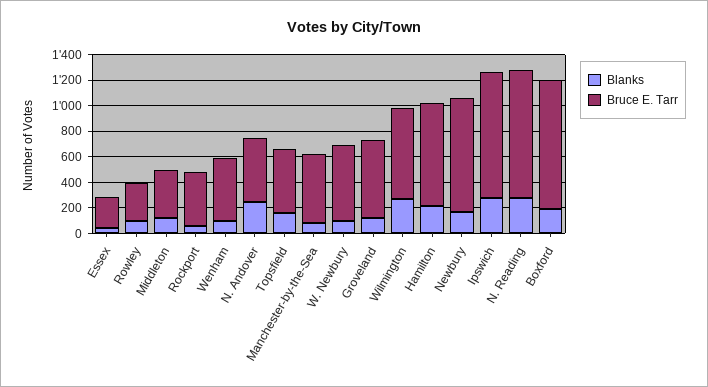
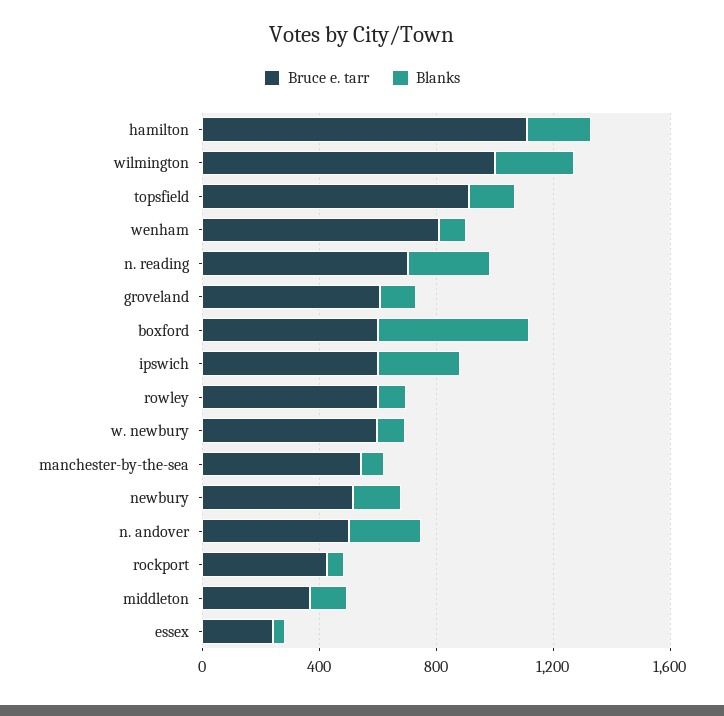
Bruce E. Tarr, Rowley: 300 -> 600
Bruce E. Tarr, Wenham: 500 -> 800
Bruce E. Tarr, Topsfield: 500 -> 900
Bruce E. Tarr, Wilmington: 700 -> 1000
Bruce E. Tarr, Hamilton: 800 -> 1100
Bruce E. Tarr, Newbury: 900 -> 500
Bruce E. Tarr, Ipswich: 1000 -> 600
Bruce E. Tarr, N. Reading: 1000 -> 700
Blanks, Boxford: 200 -> 500
Bruce E. Tarr, Boxford: 1000 -> 600

